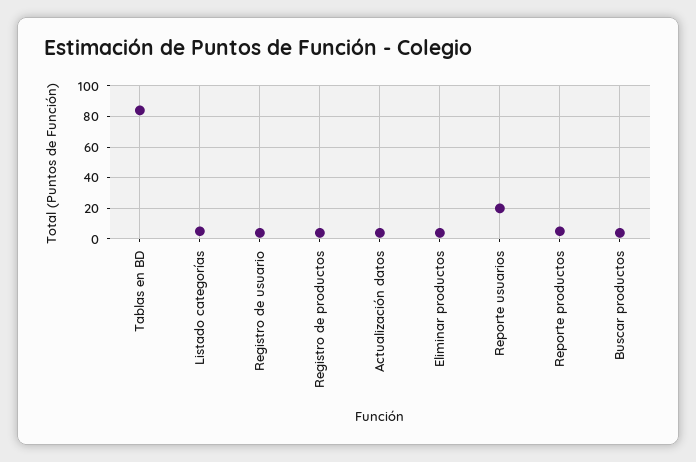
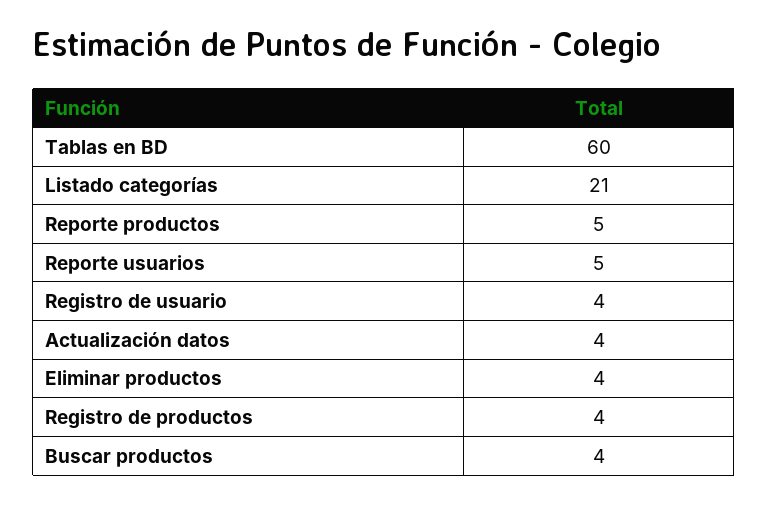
Tablas en BD: 85 -> 60
Listado categorías: 5 -> 21
Reporte usuarios: 20 -> 5

